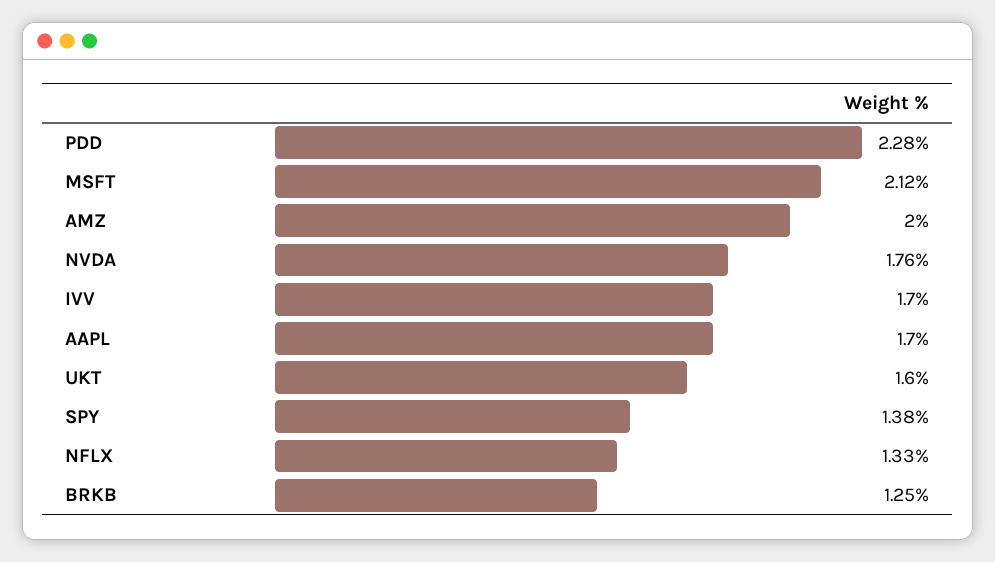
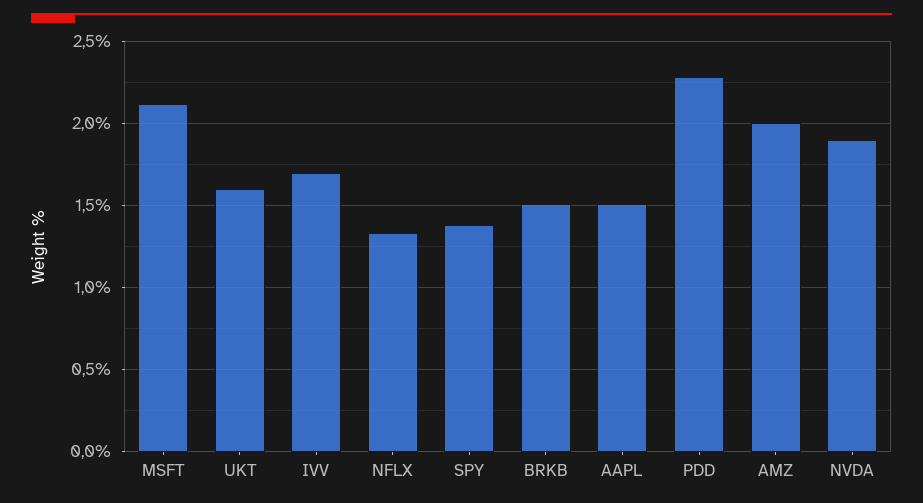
NVDA: 1.76 -> 1.9
AAPL: 1.7 -> 1.5
BRKB: 1.25 -> 1.5

